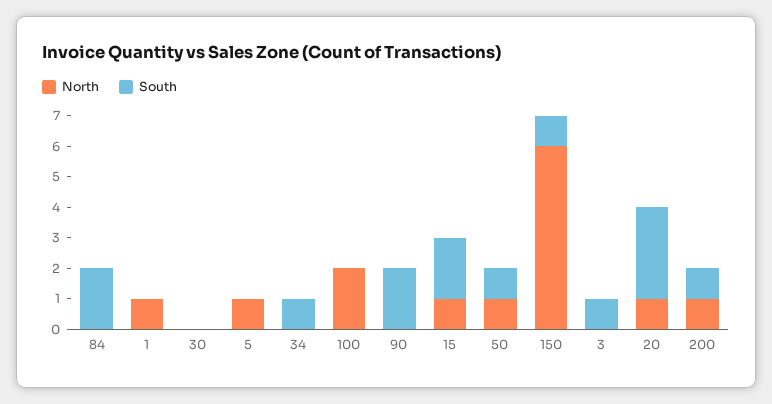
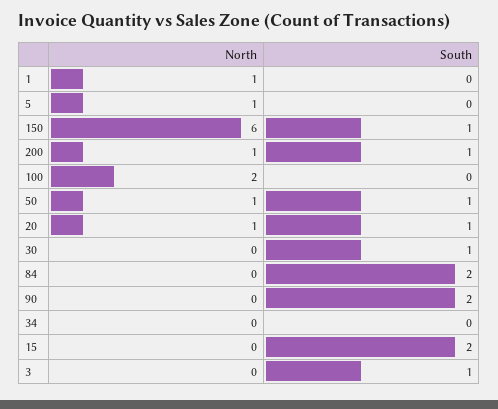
South, 30: 0 -> 1
South, 34: 1 -> 0
North, 15: 1 -> 0
South, 20: 3 -> 1

